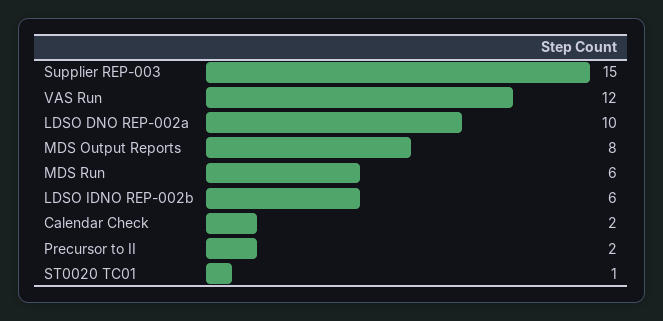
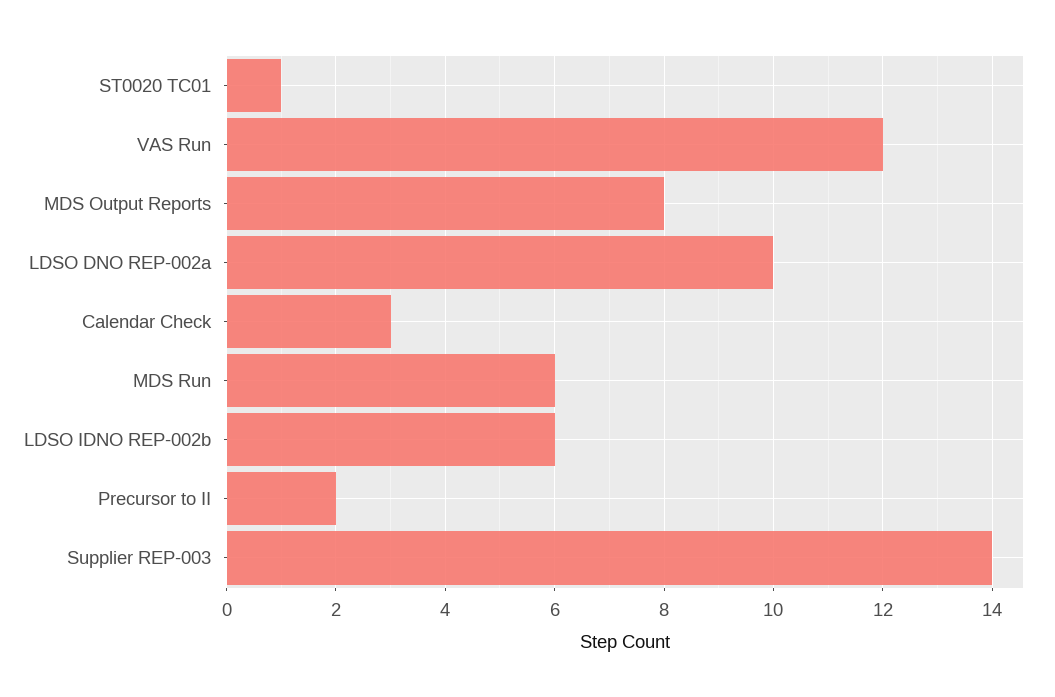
Supplier REP-003: 15 -> 14
Calendar Check: 2 -> 3

